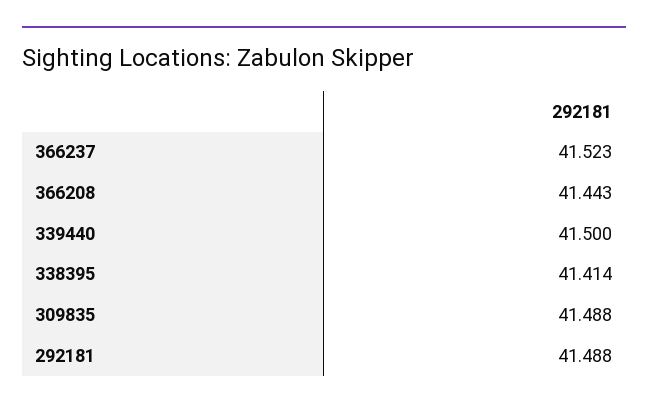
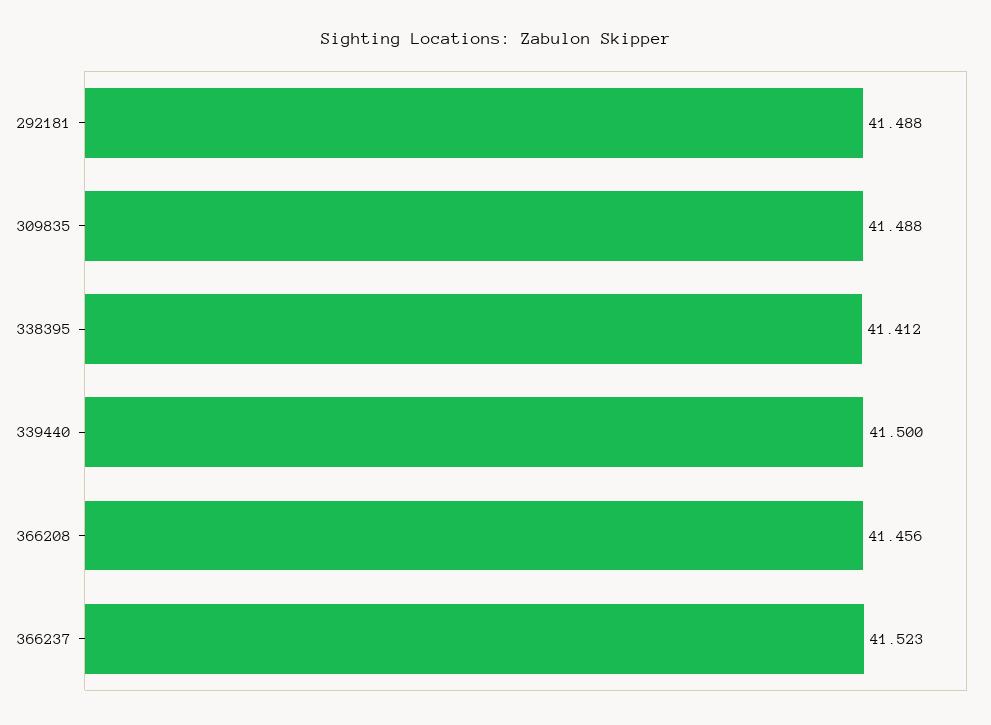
366208: 41.443 -> 41.456
338395: 41.414 -> 41.412

